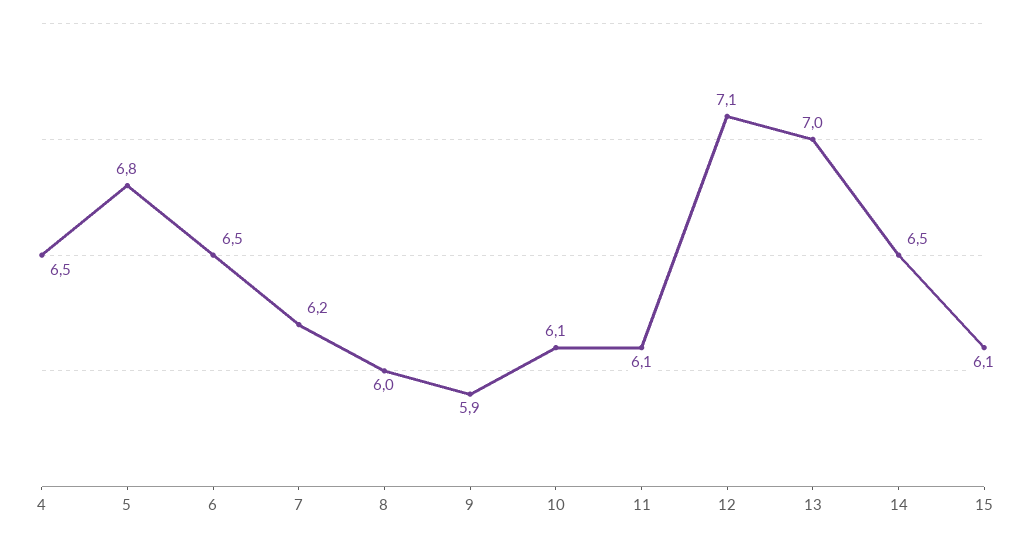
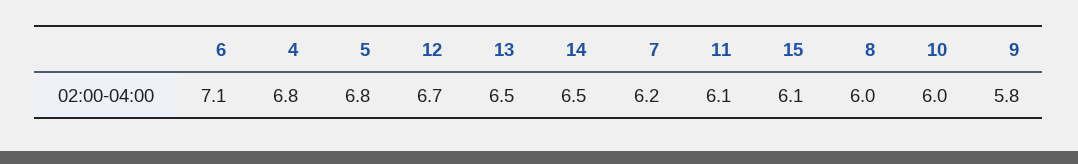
4: 6.5 -> 6.8
6: 6.5 -> 7.1
9: 5.9 -> 5.8
10: 6.1 -> 6
12: 7.1 -> 6.7
13: 7 -> 6.5

